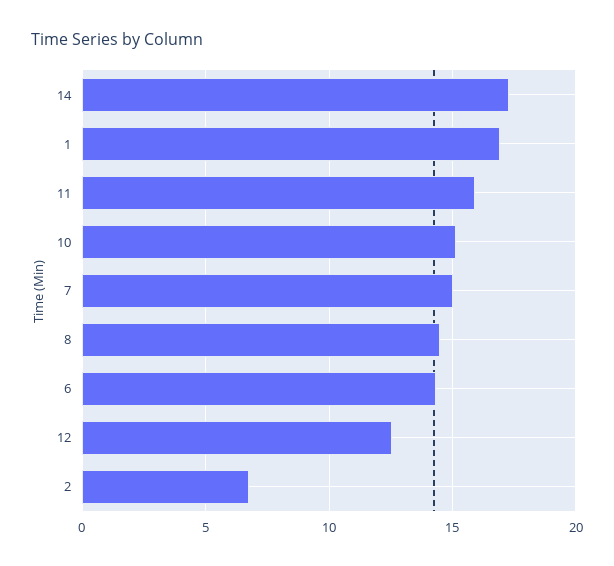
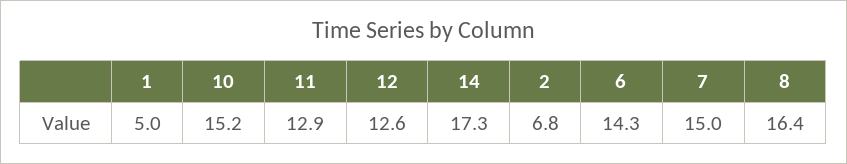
1: 17 -> 5
11: 16 -> 12.9
8: 14.5 -> 16.4

